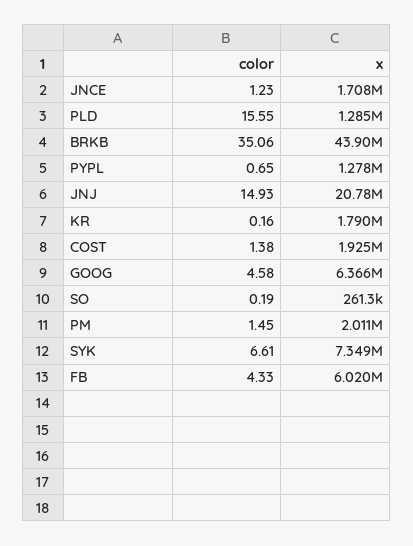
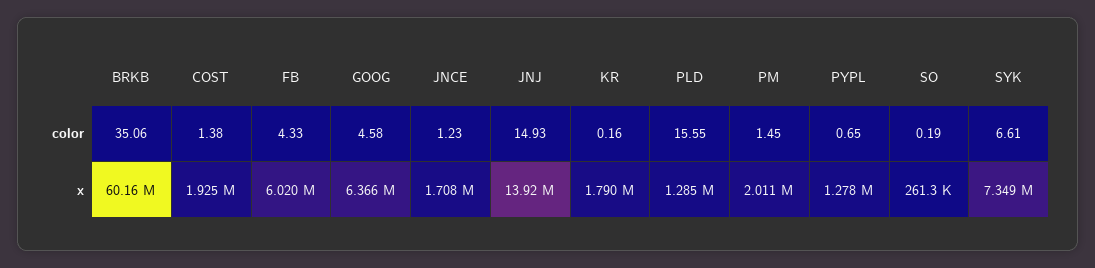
x, BRKB: 43900000 -> 60160000
x, JNJ: 20780000 -> 13920000

